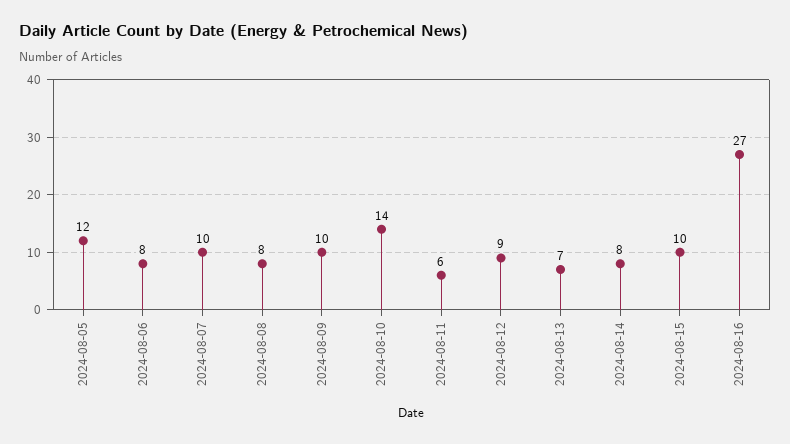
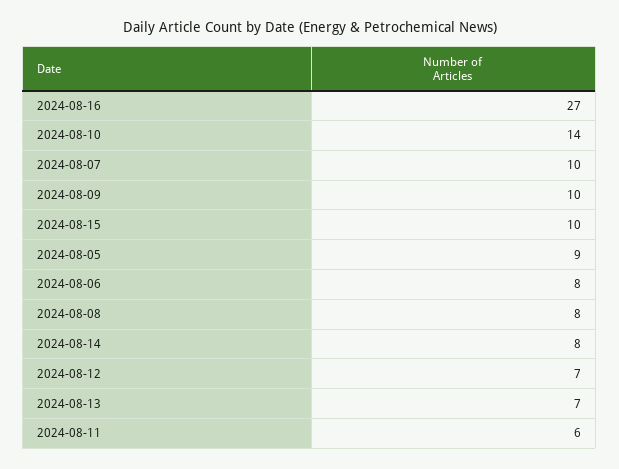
2024-08-05: 12 -> 9
2024-08-12: 9 -> 7

